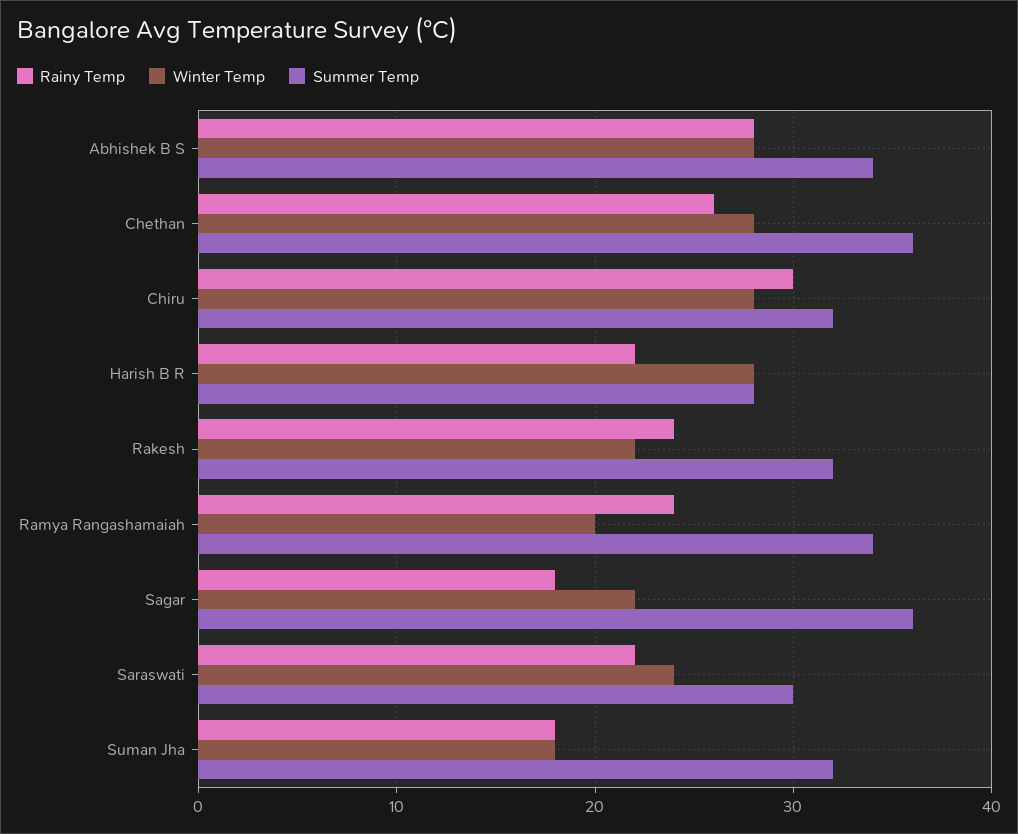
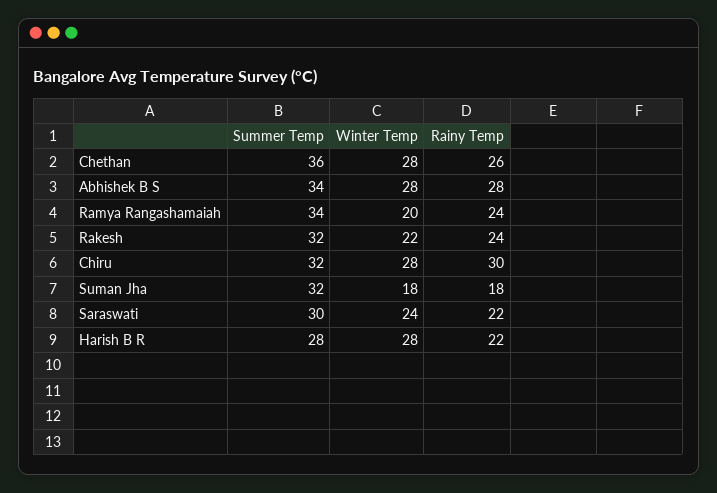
Rainy Temp, Sagar: 18 -> none
Winter Temp, Sagar: 22 -> none
Summer Temp, Sagar: 36 -> none

